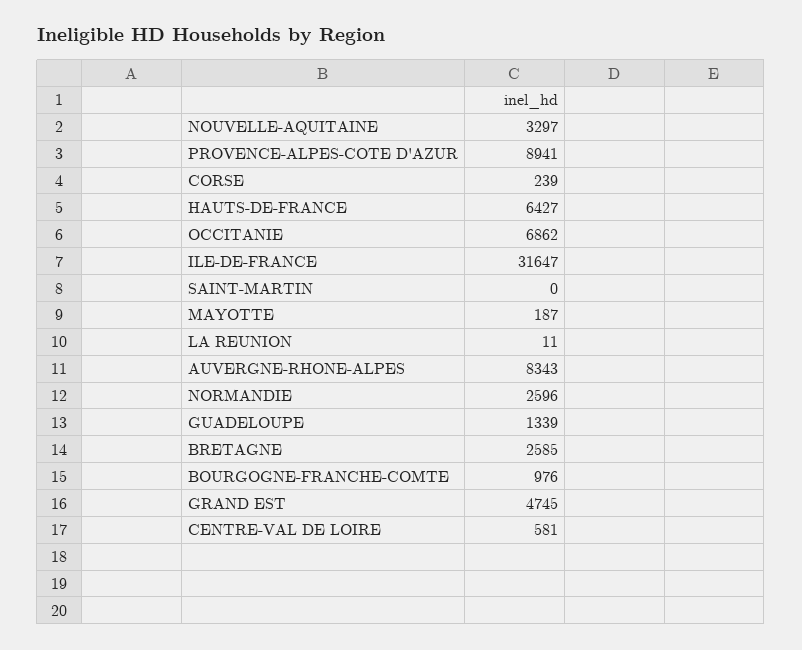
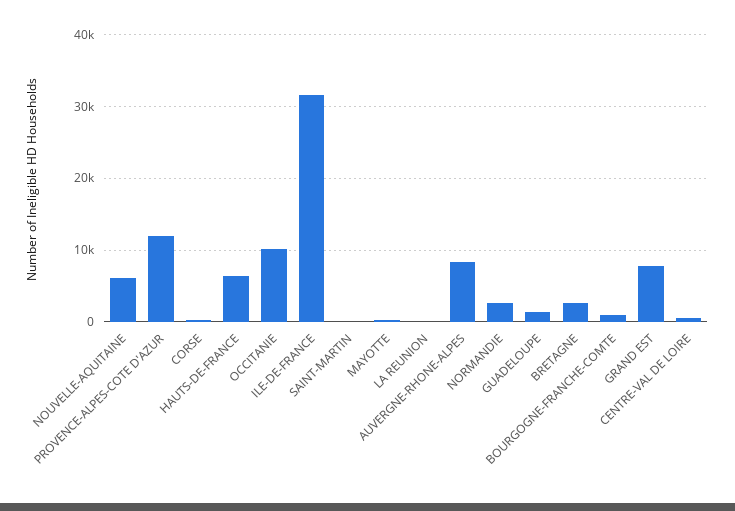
NOUVELLE-AQUITAINE: 3297 -> 6000
PROVENCE-ALPES-COTE D'AZUR: 8941 -> 12000
OCCITANIE: 6862 -> 10000
GRAND EST: 4745 -> 8000

